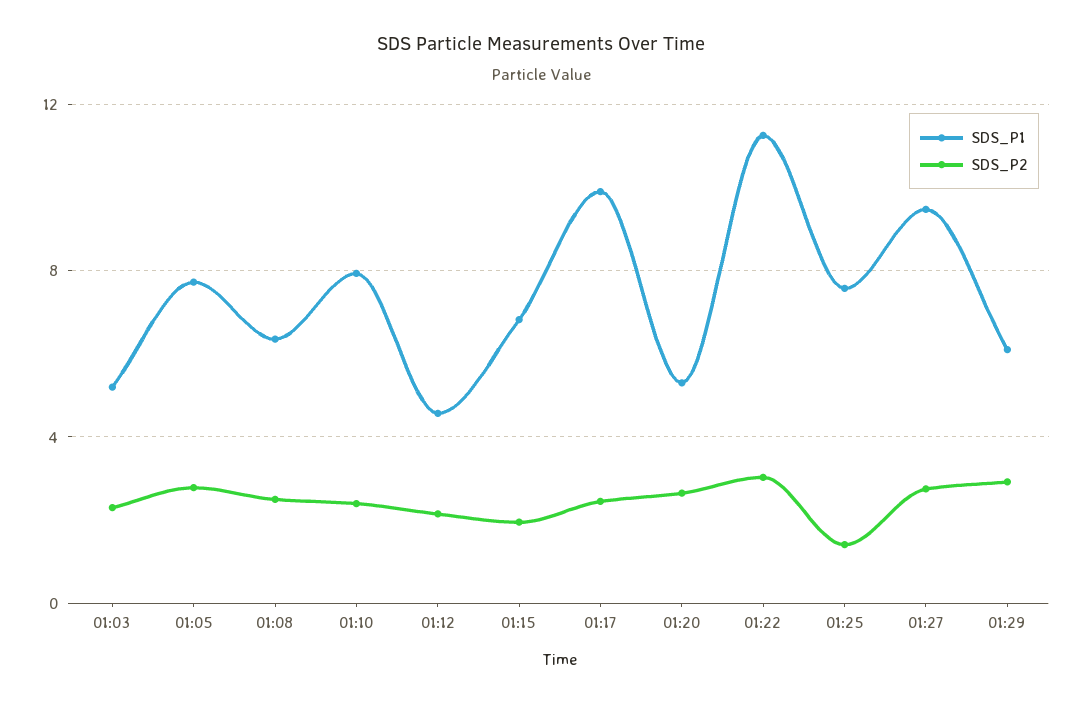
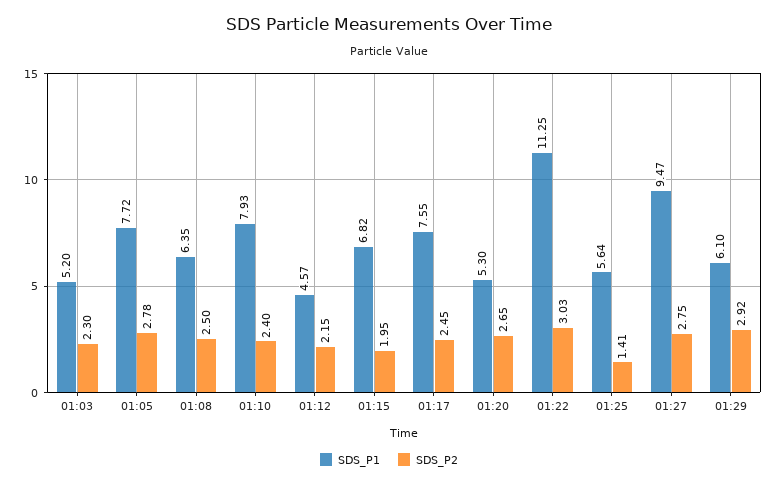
SDS_P1, 01:17: 10 -> 7.55
SDS_P1, 01:25: 7.5 -> 5.64

